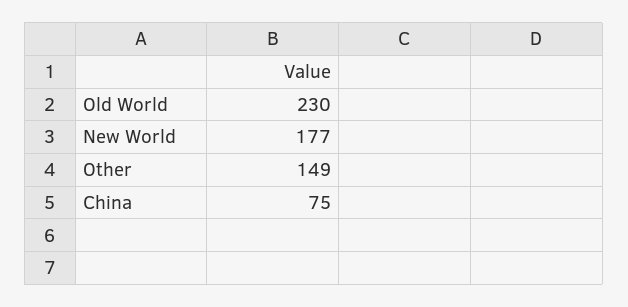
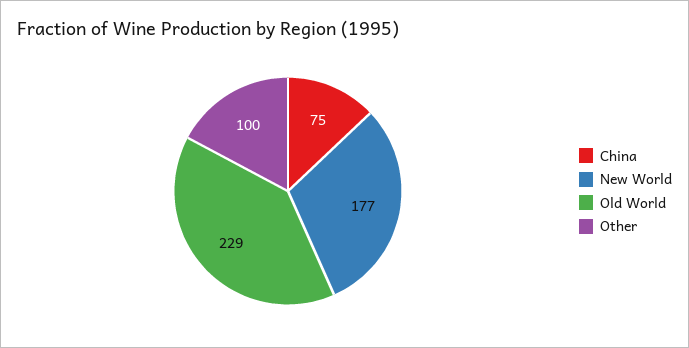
Old World: 230 -> 229
Other: 149 -> 100

